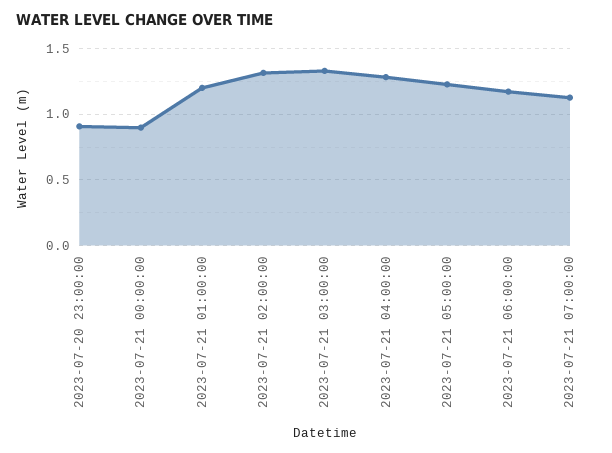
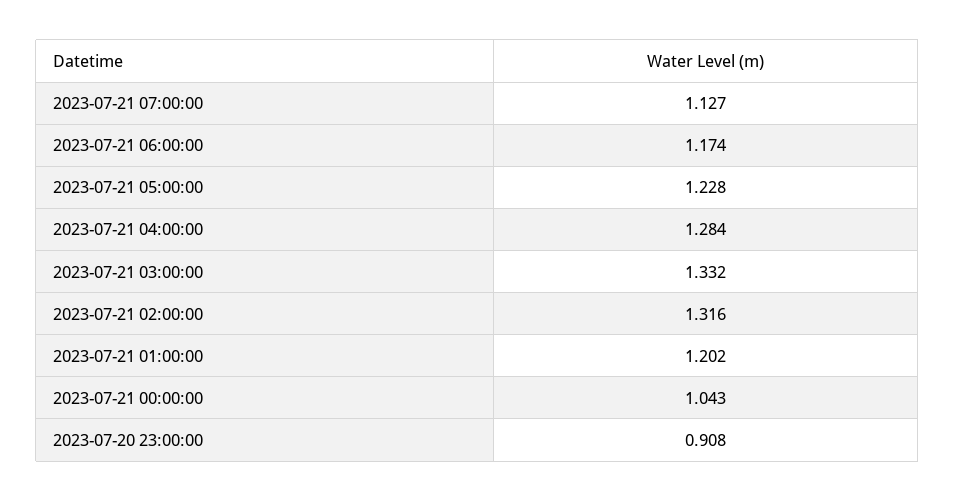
2023-07-21 00:00:00: 0.9 -> 1.043

